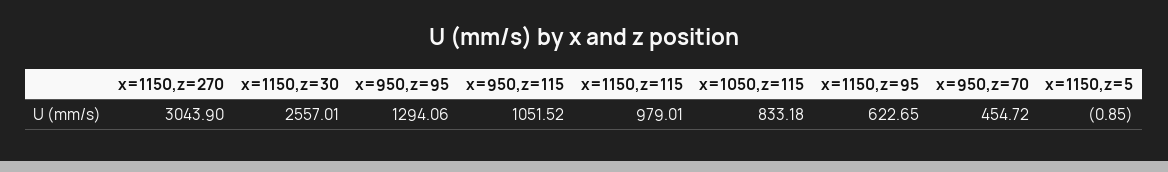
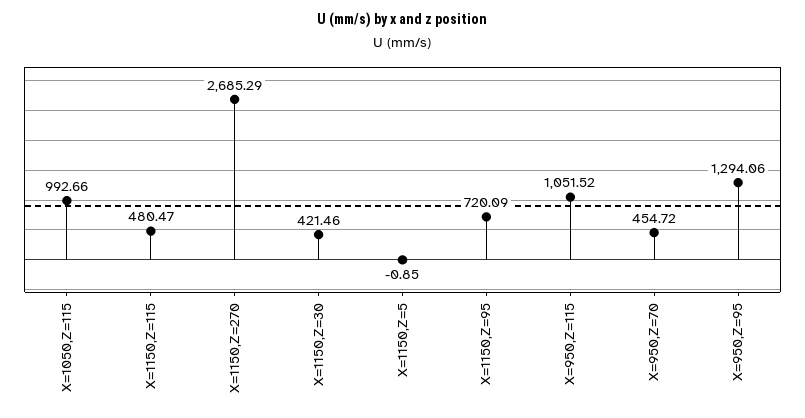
x=1150,z=270: 3043.9 -> 2685.29
x=1150,z=30: 2557.01 -> 421.46
x=1150,z=115: 979.01 -> 480.47
x=1050,z=115: 833.18 -> 992.66
x=1150,z=95: 622.65 -> 720.09

